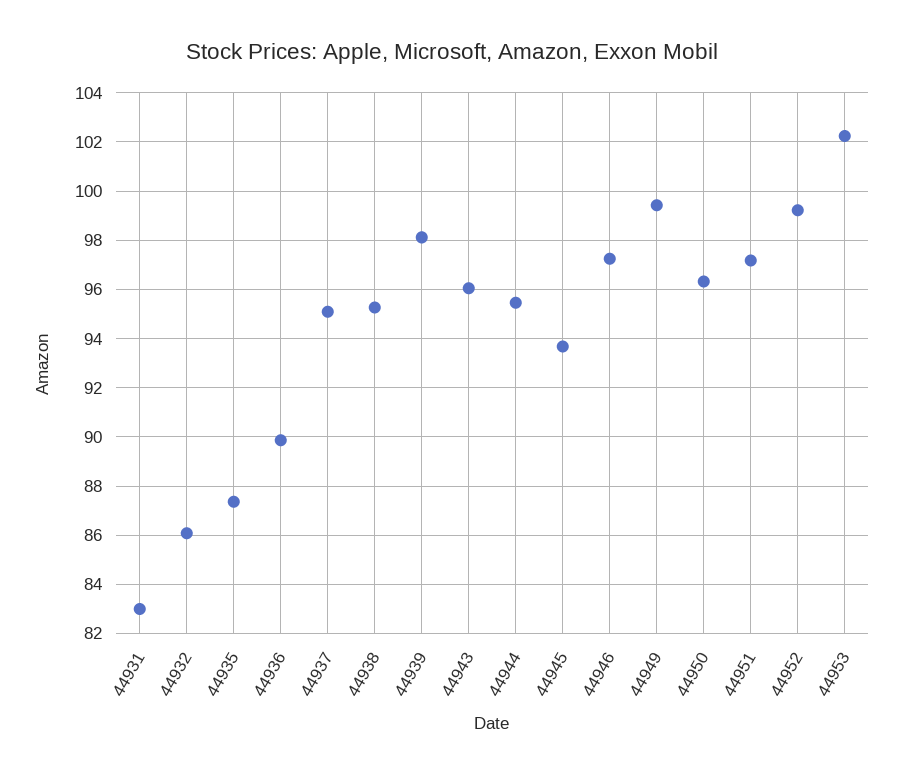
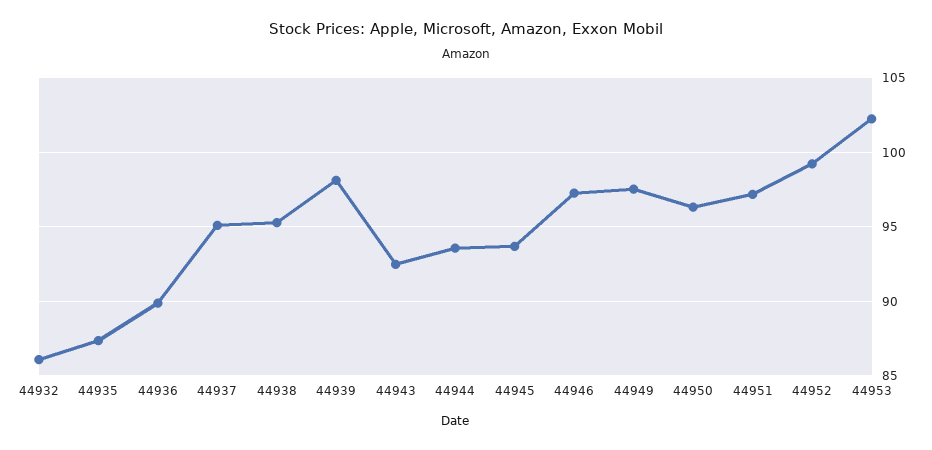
44931: 83 -> none
44943: 96 -> 92.5
44944: 95.5 -> 93.5
44949: 99.5 -> 97.5

